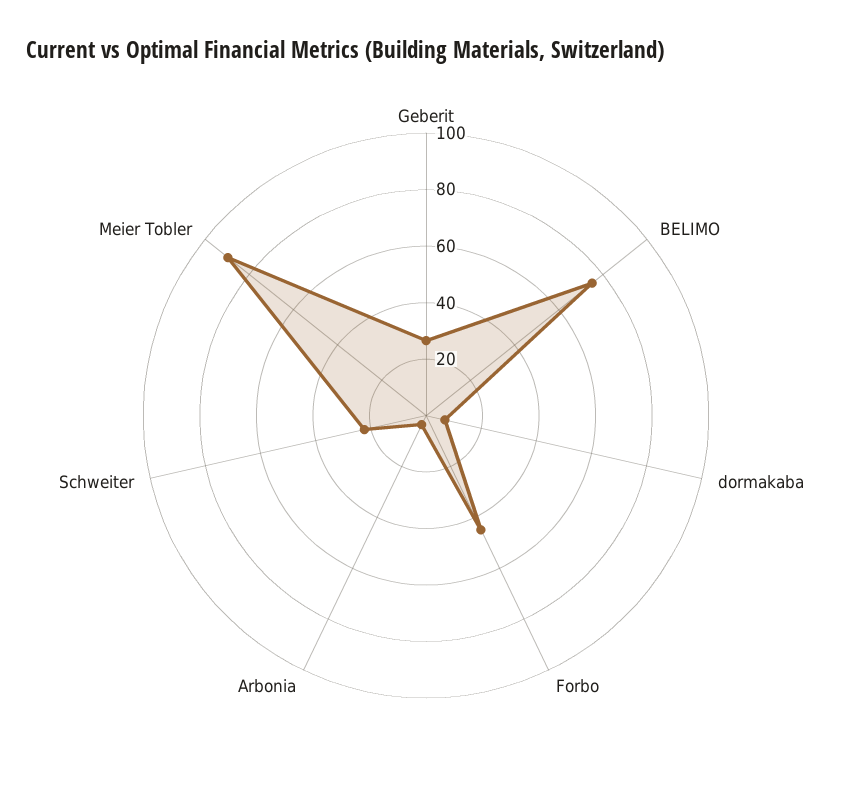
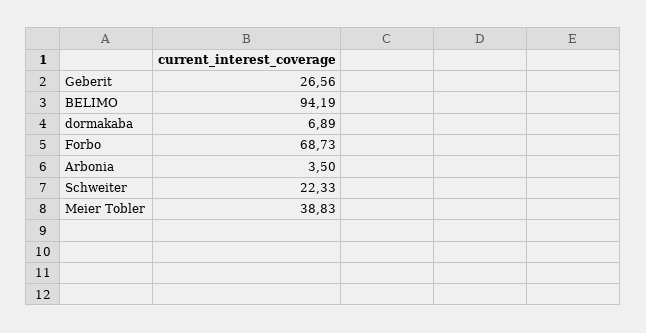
BELIMO: 75 -> 94.19
Forbo: 45 -> 68.73
Meier Tobler: 90 -> 38.83

